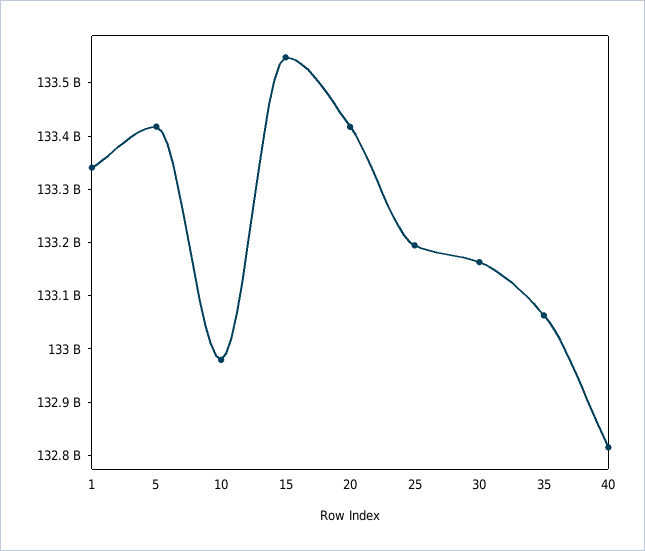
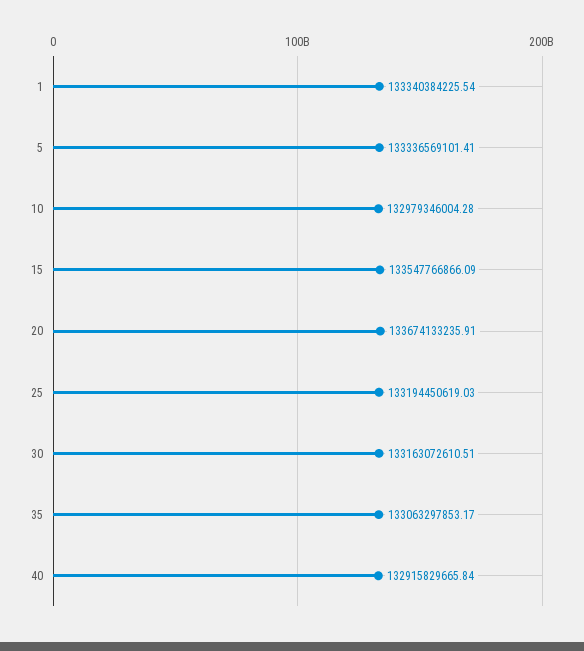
5: 133420000000 -> 133336569101.41
20: 133420000000 -> 133674133235.91
40: 132820000000 -> 132915829665.84

